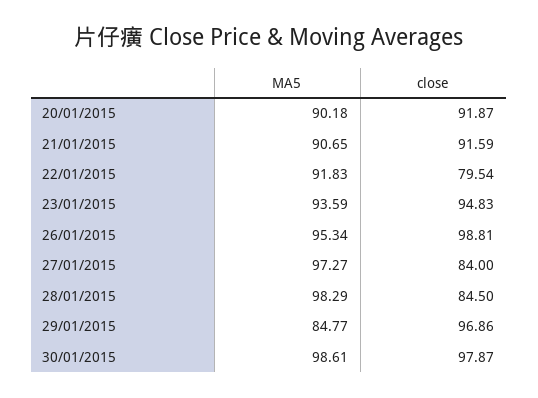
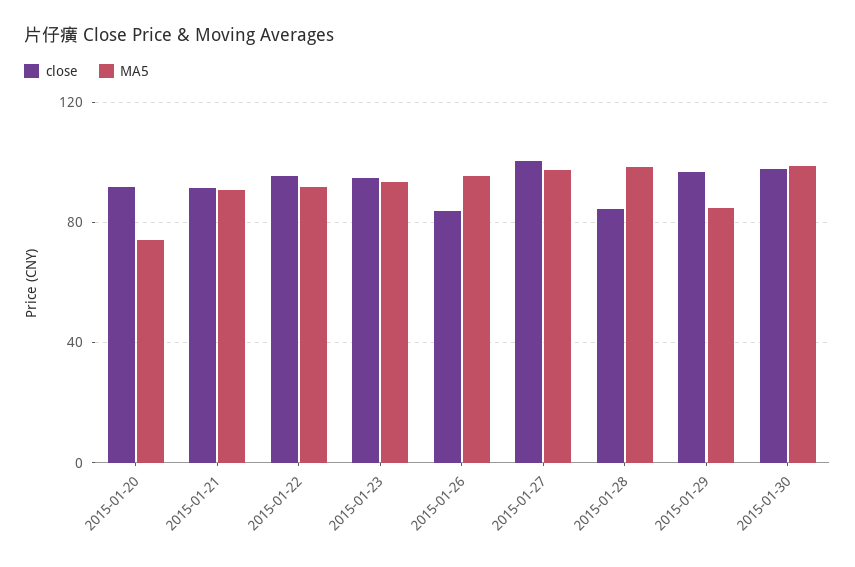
MA5, 20/01/2015: 90.18 -> 75
close, 22/01/2015: 79.54 -> 95
close, 26/01/2015: 98.81 -> 85
close, 27/01/2015: 84 -> 100

